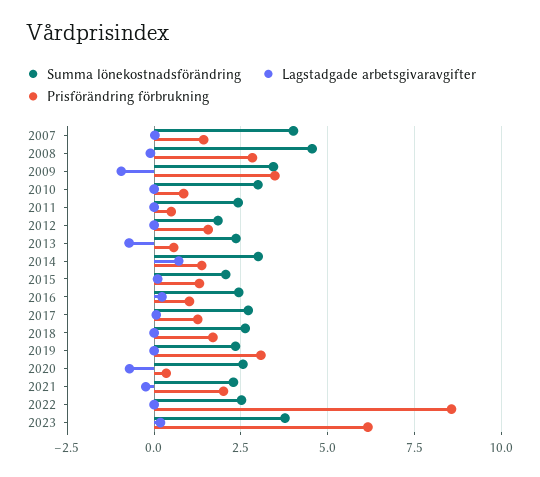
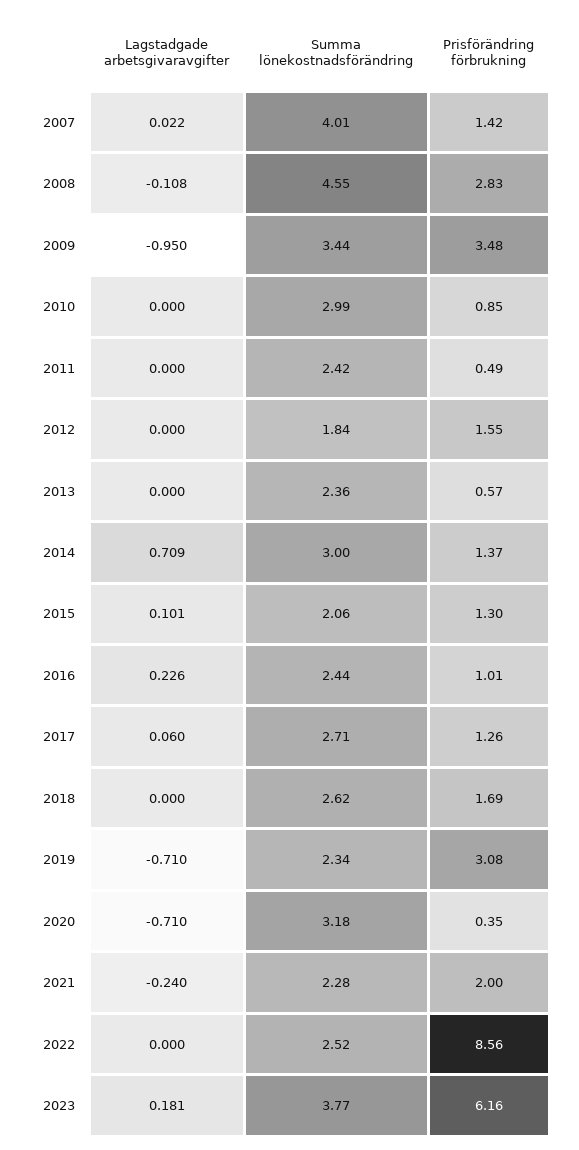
Lagstadgade arbetsgivaravgifter, 2013: -0.75 -> 0
Lagstadgade arbetsgivaravgifter, 2019: 0 -> -0.71
Summa lönekostnadsförändring, 2020: 2.5 -> 3.18

